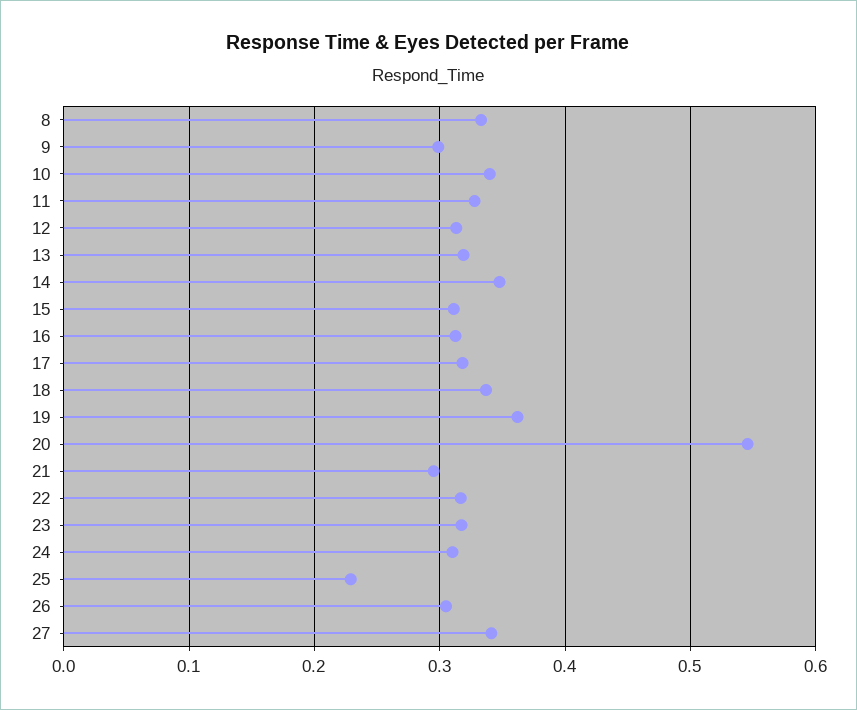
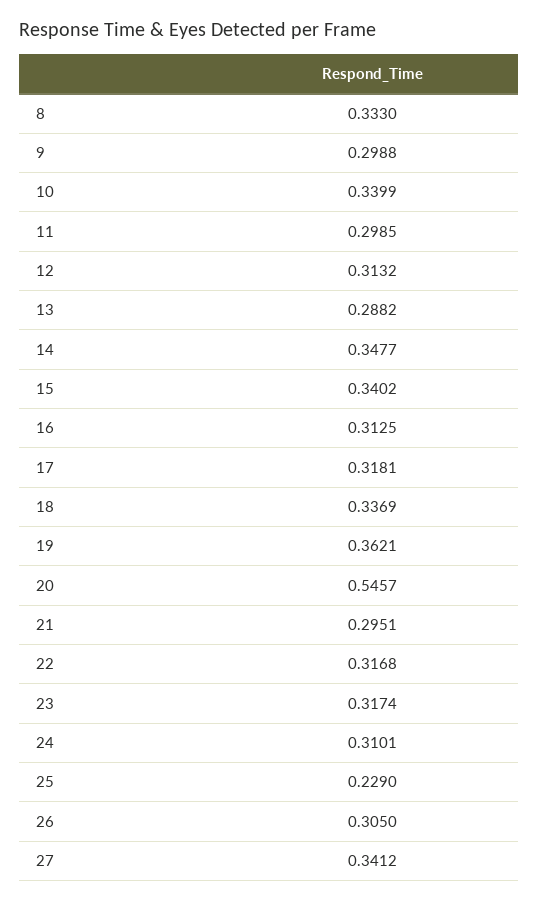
11: 0.33 -> 0.2985
13: 0.32 -> 0.2882
15: 0.31 -> 0.3402

